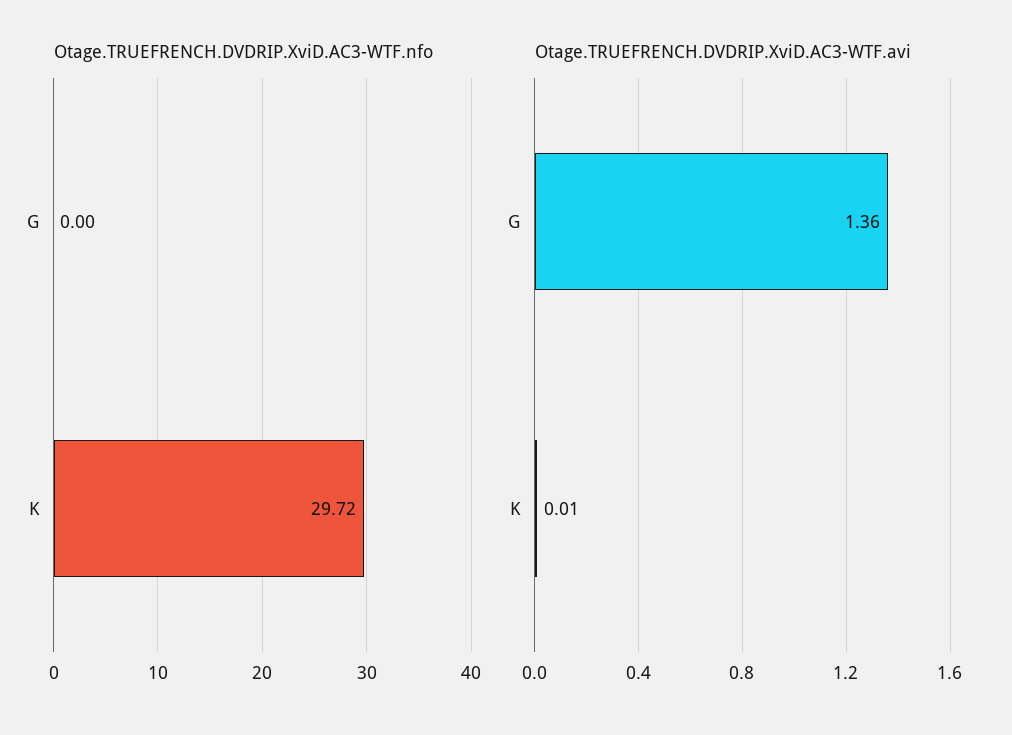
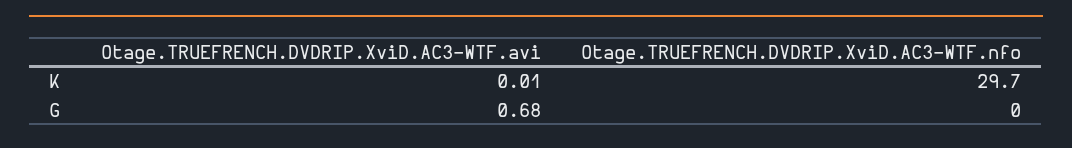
Otage.TRUEFRENCH.DVDRIP.XviD.AC3-WTF.avi, G: 1.36 -> 0.68

